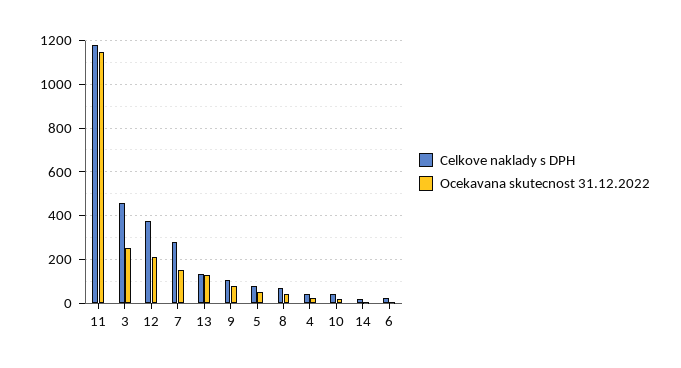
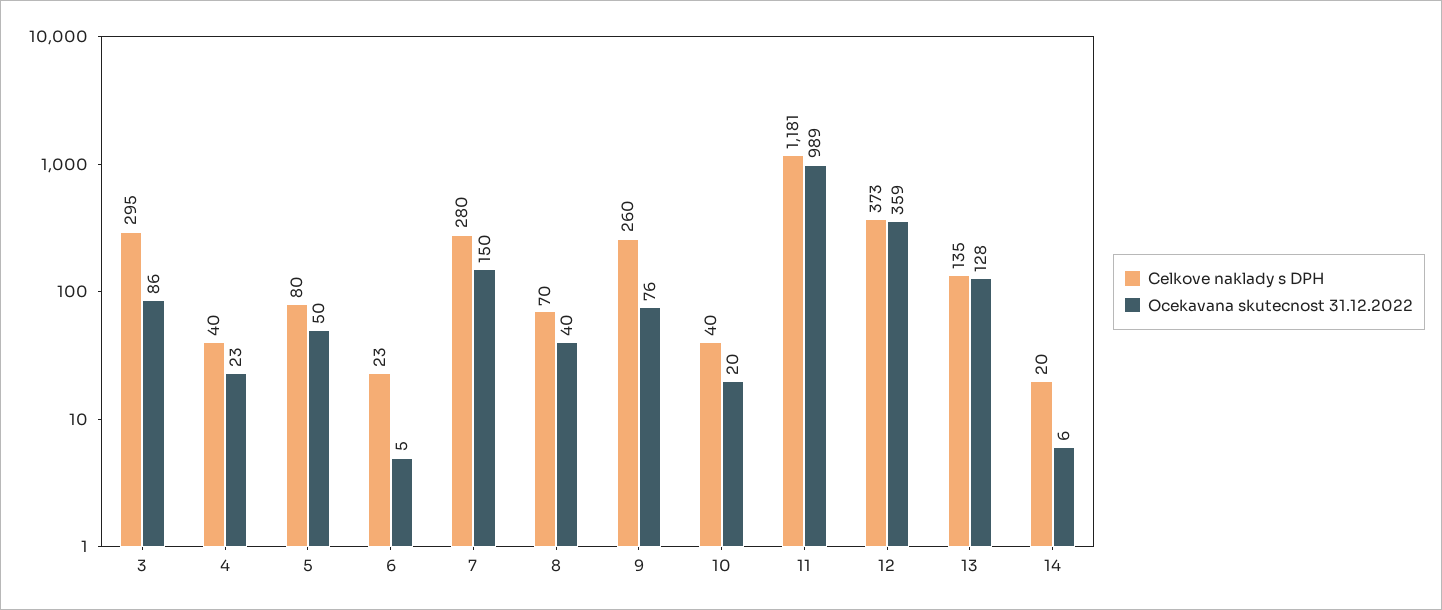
Ocekavana skutecnost 31.12.2022, 11: 1150 -> 989
Celkove naklady s DPH, 3: 450 -> 295
Ocekavana skutecnost 31.12.2022, 3: 250 -> 86
Ocekavana skutecnost 31.12.2022, 12: 200 -> 359
Celkove naklady s DPH, 9: 100 -> 260

